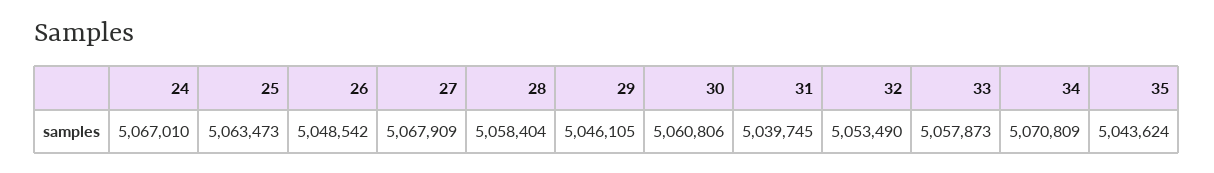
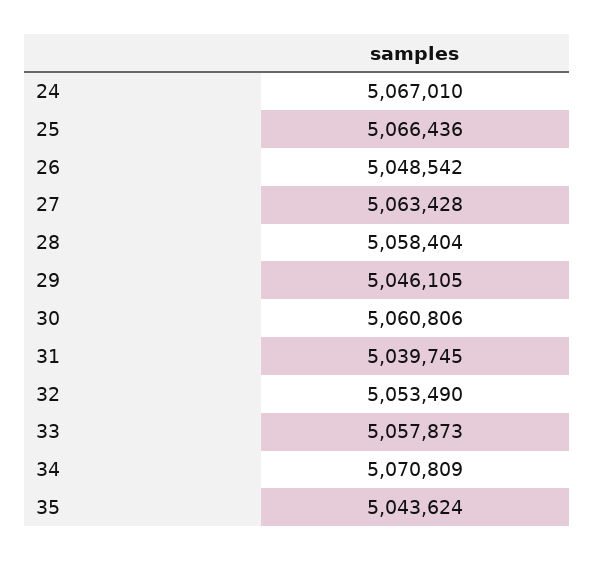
25: 5063473 -> 5066436
27: 5067909 -> 5063428

